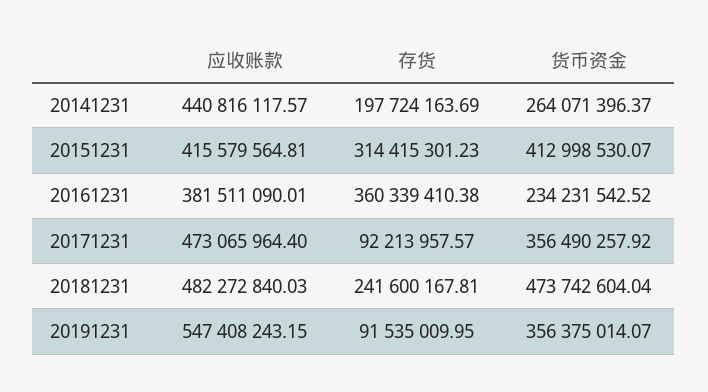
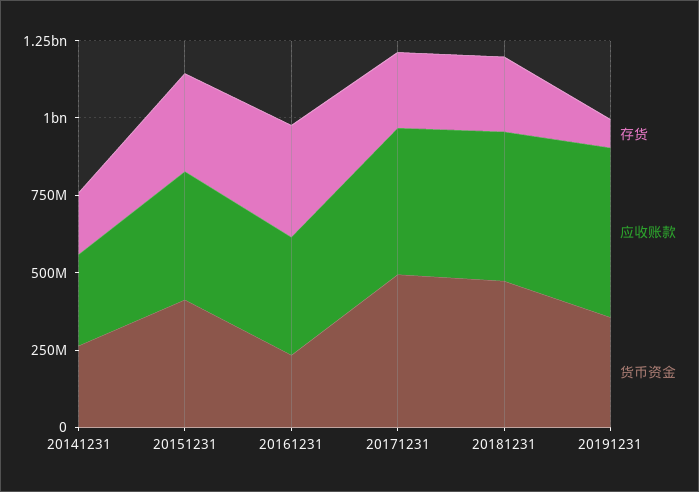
应收账款, 20141231: 440816117.57 -> 300000000
存货, 20171231: 92213957.57 -> 250000000
货币资金, 20171231: 356490257.92 -> 500000000

